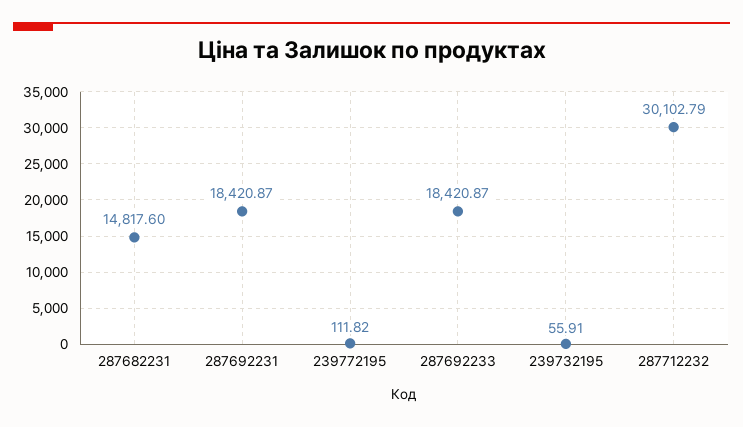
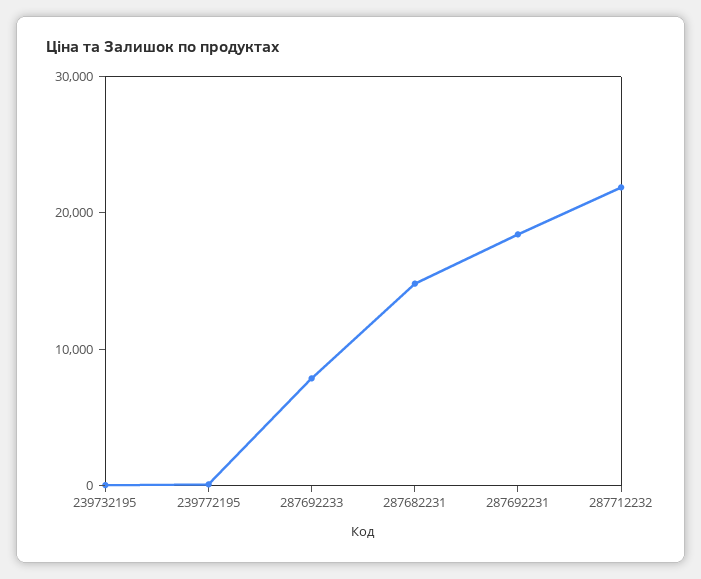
287692233: 18420.87 -> 8000
287712232: 30102.79 -> 22000

